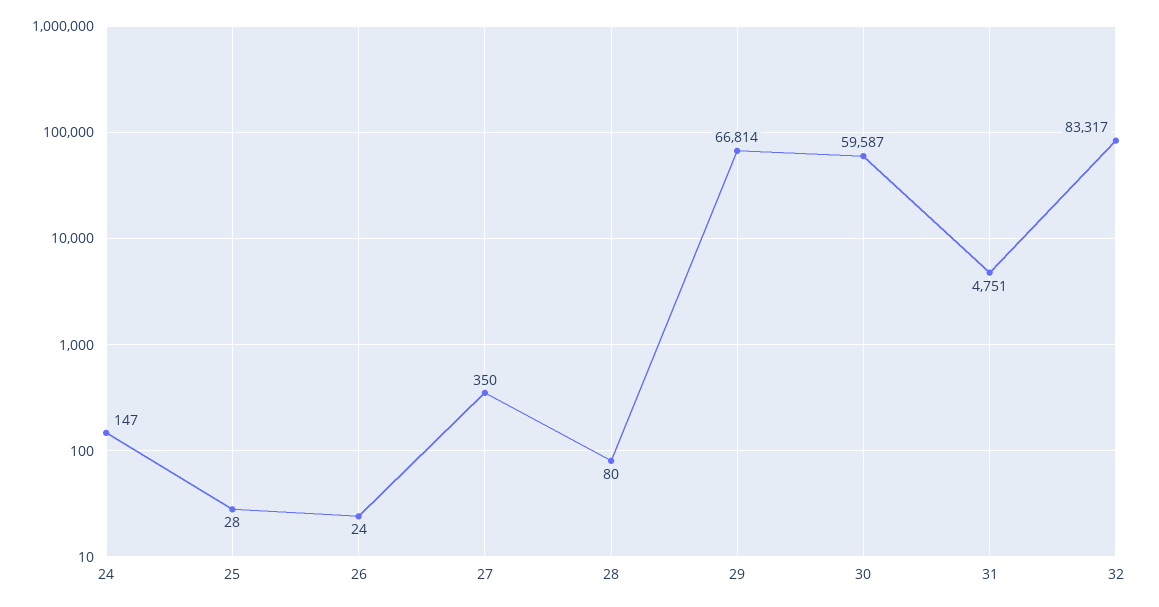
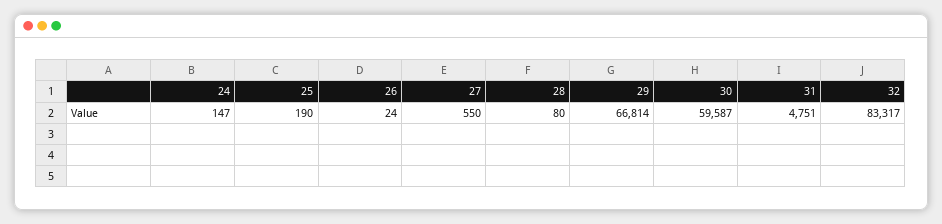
25: 28 -> 190
27: 350 -> 550

